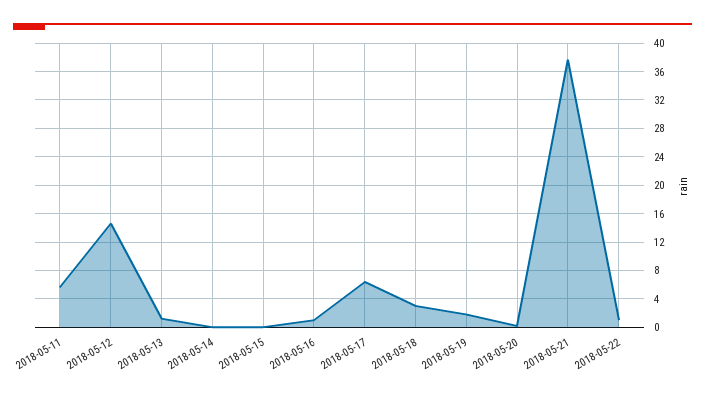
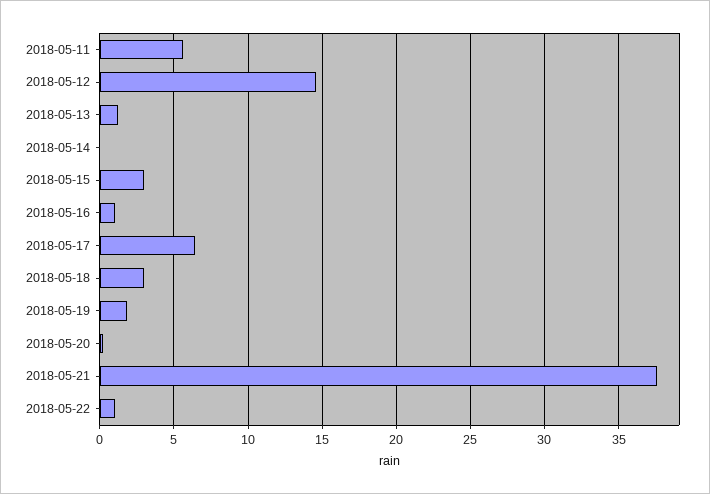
2018-05-15: 0 -> 3

